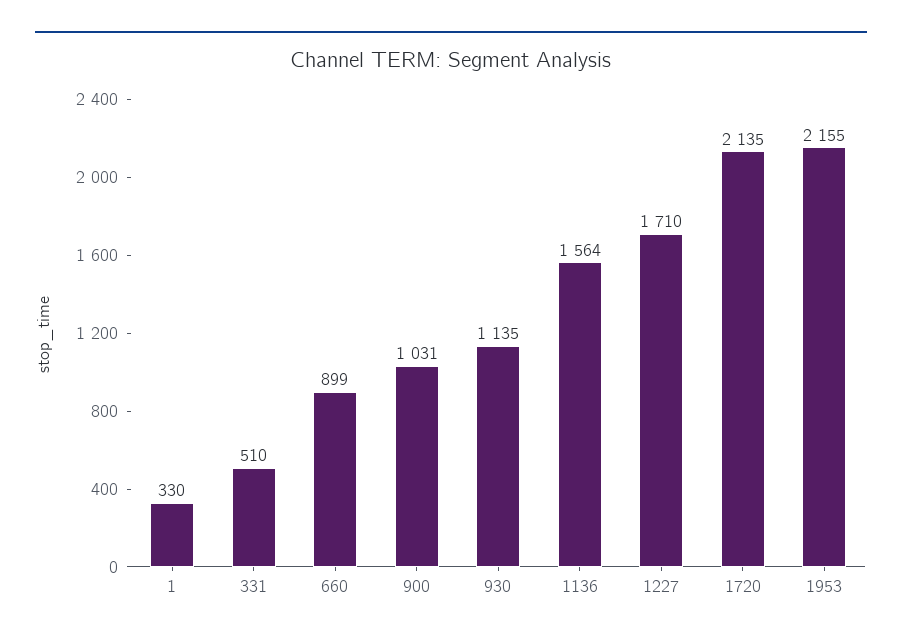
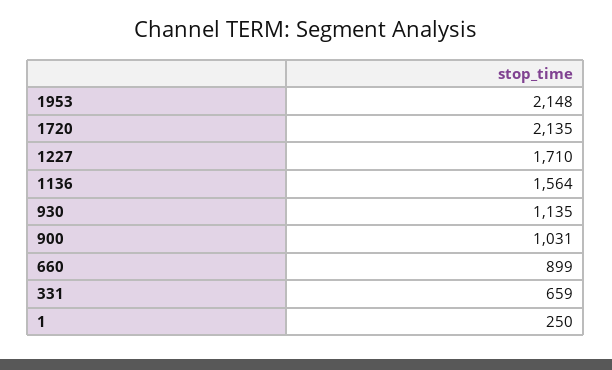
1: 330 -> 250
331: 510 -> 659
1953: 2155 -> 2148

